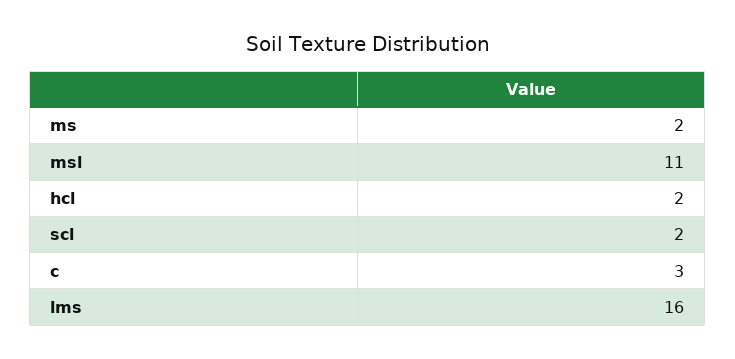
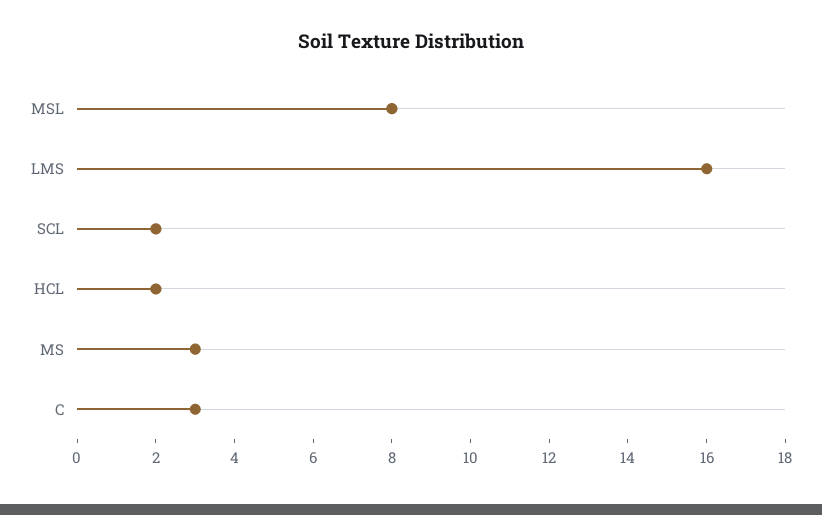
ms: 2 -> 3
msl: 11 -> 8

